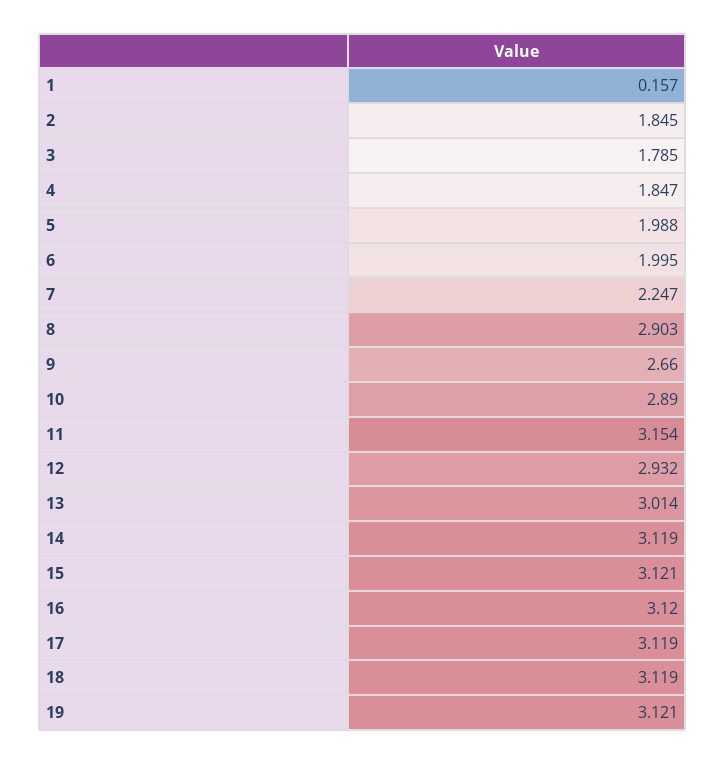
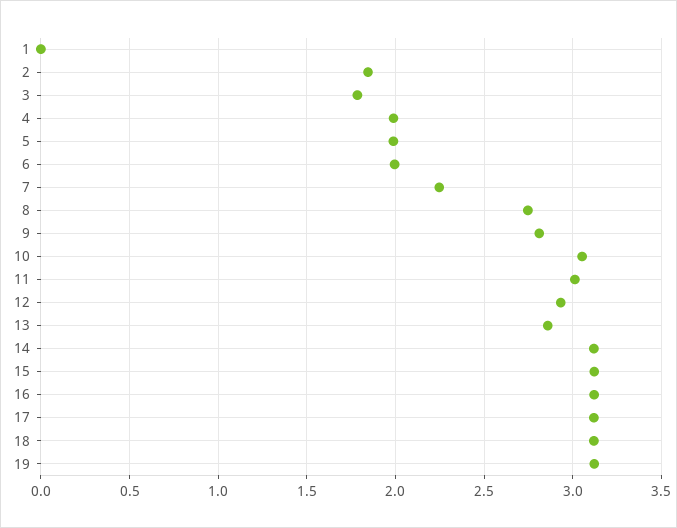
1: 0.157 -> 0
4: 1.847 -> 2
8: 2.903 -> 2.75
9: 2.66 -> 2.8
10: 2.89 -> 3.05
11: 3.154 -> 3
13: 3.014 -> 2.85

